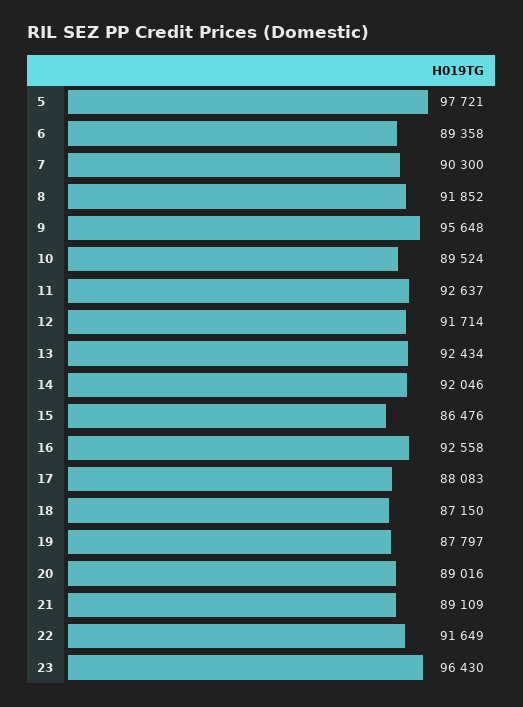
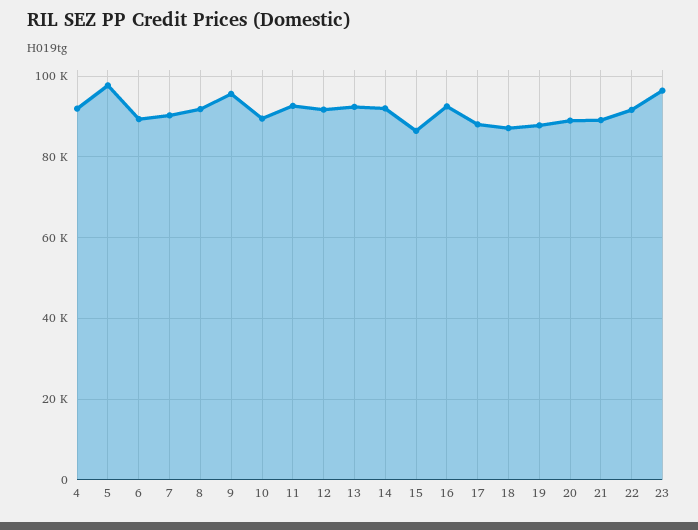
4: none -> 92000

